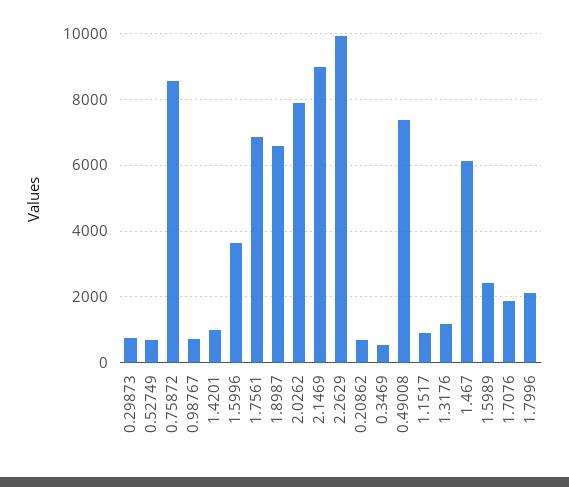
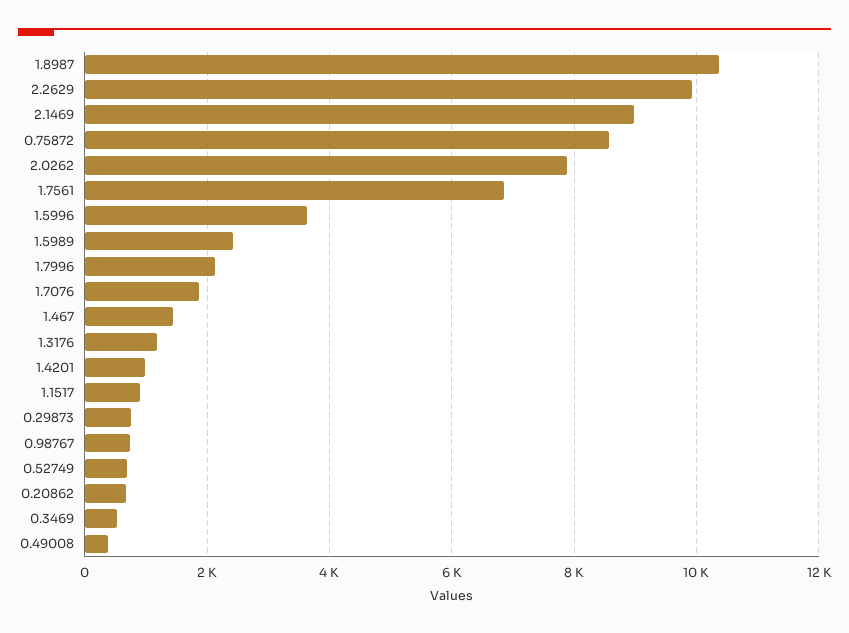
1.8987: 6600 -> 10400
0.49008: 7400 -> 400
1.467: 6200 -> 1400

